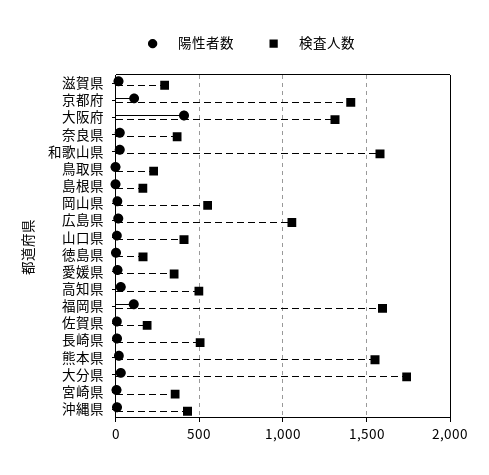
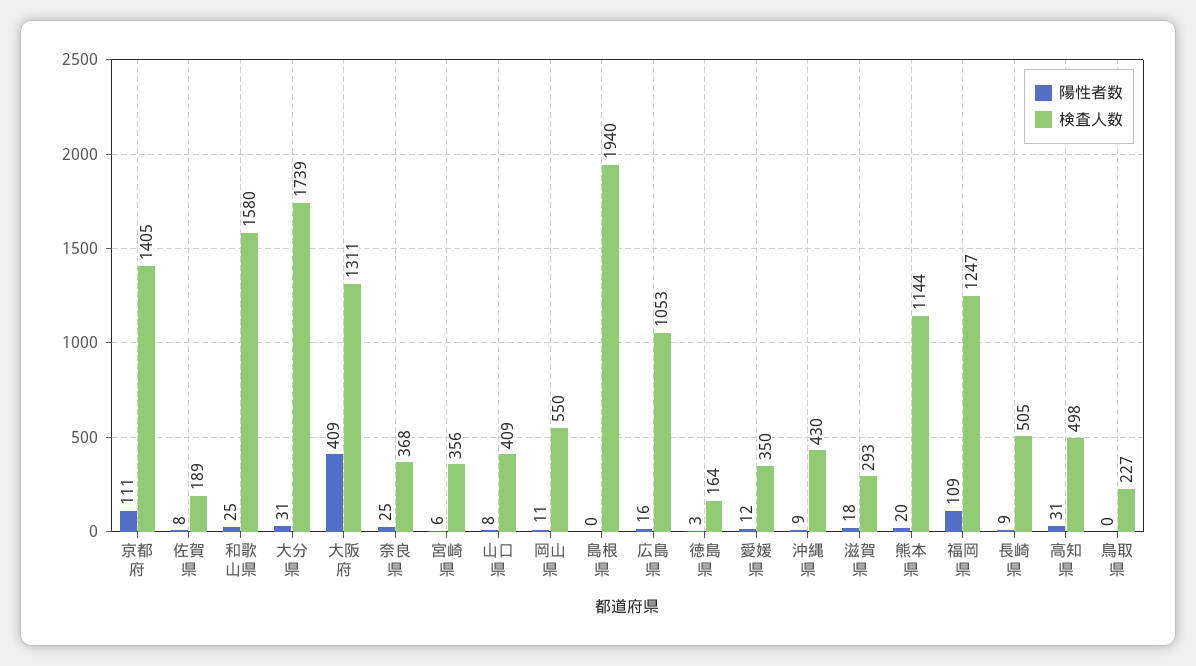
検査人数, 島根県: 150 -> 1940
検査人数, 福岡県: 1600 -> 1247
検査人数, 熊本県: 1550 -> 1144

